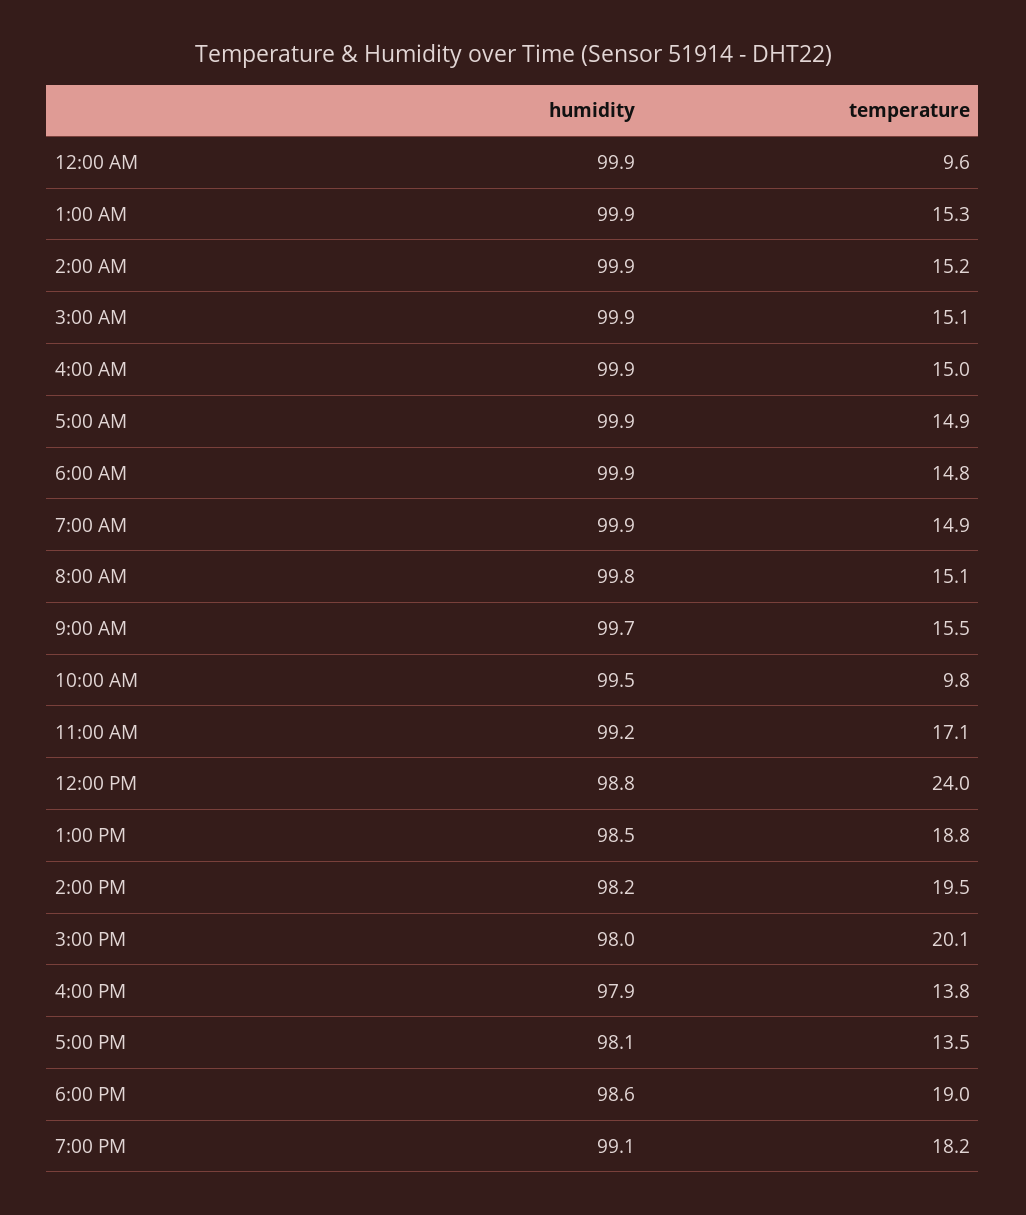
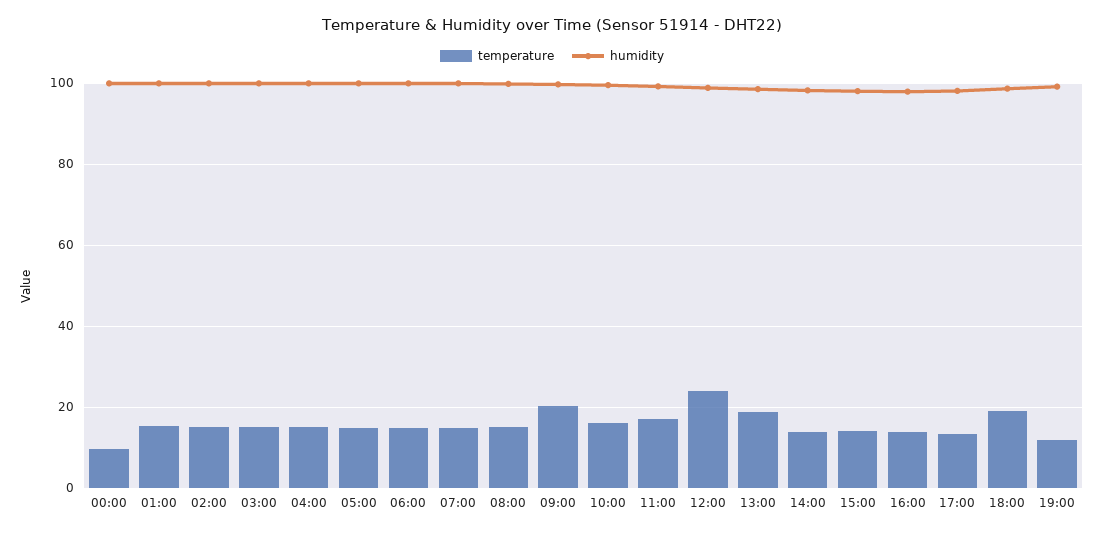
temperature, 9:00 AM: 15.5 -> 20
temperature, 10:00 AM: 9.8 -> 16
temperature, 2:00 PM: 19.5 -> 14
temperature, 3:00 PM: 20.1 -> 14
temperature, 7:00 PM: 18.2 -> 12

